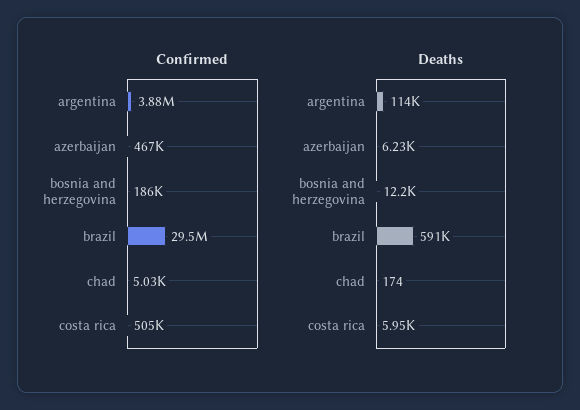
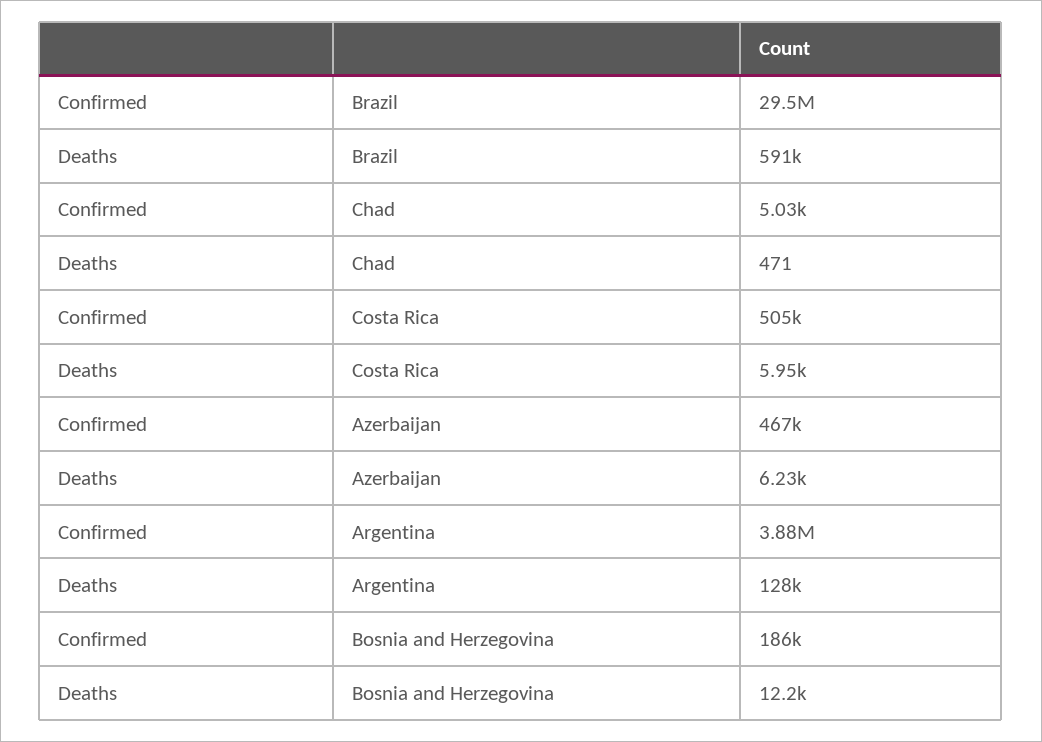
Deaths, argentina: 114000 -> 128000
Deaths, chad: 174 -> 471

